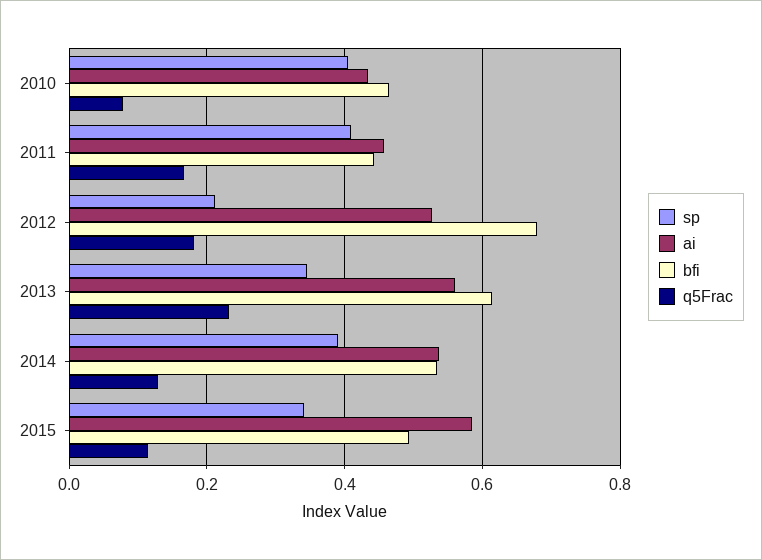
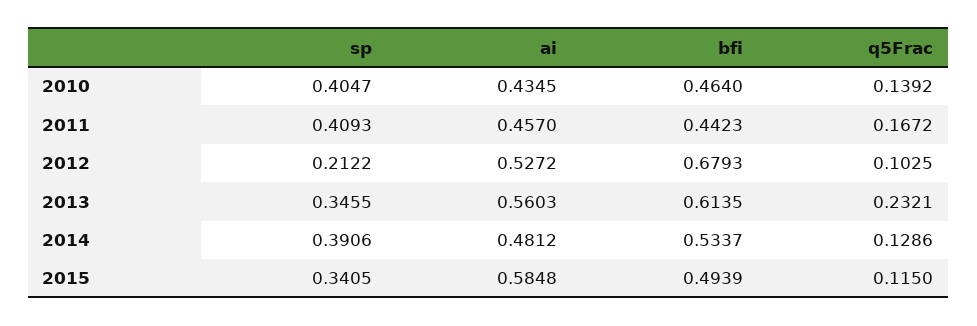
q5Frac, 2010: 0.08 -> 0.1392
q5Frac, 2012: 0.18 -> 0.1025
ai, 2014: 0.54 -> 0.4812

